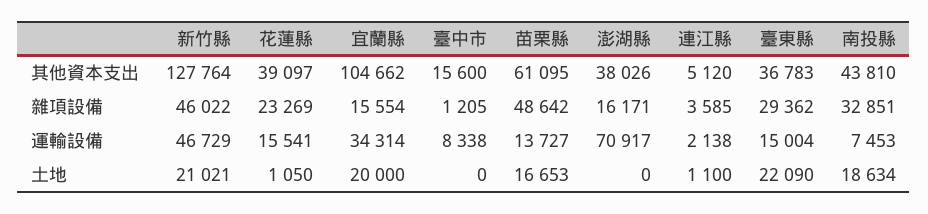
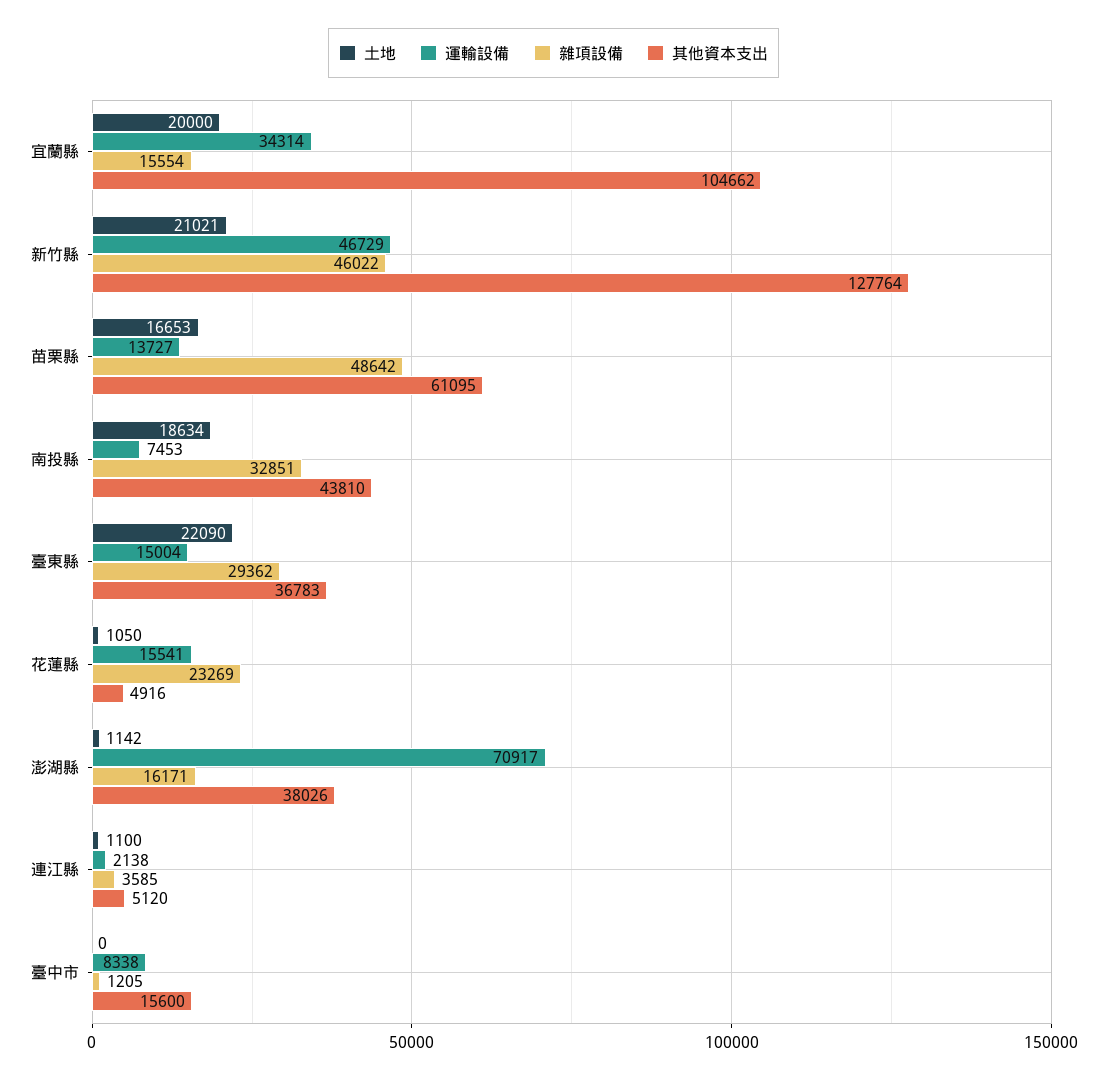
其他資本支出, 花蓮縣: 39097 -> 4916
土地, 澎湖縣: 0 -> 1142

